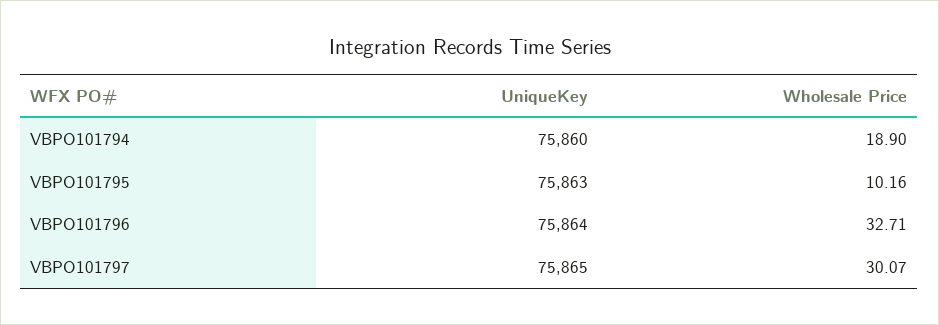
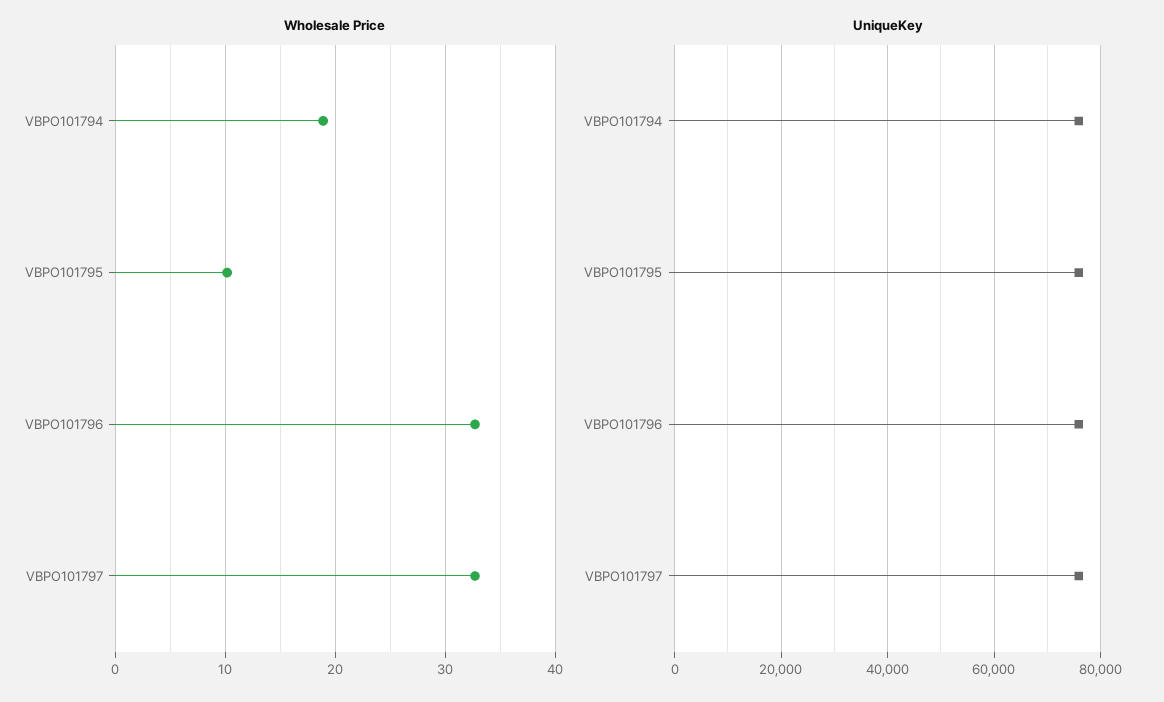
Wholesale Price, VBPO101797: 30.07 -> 33

